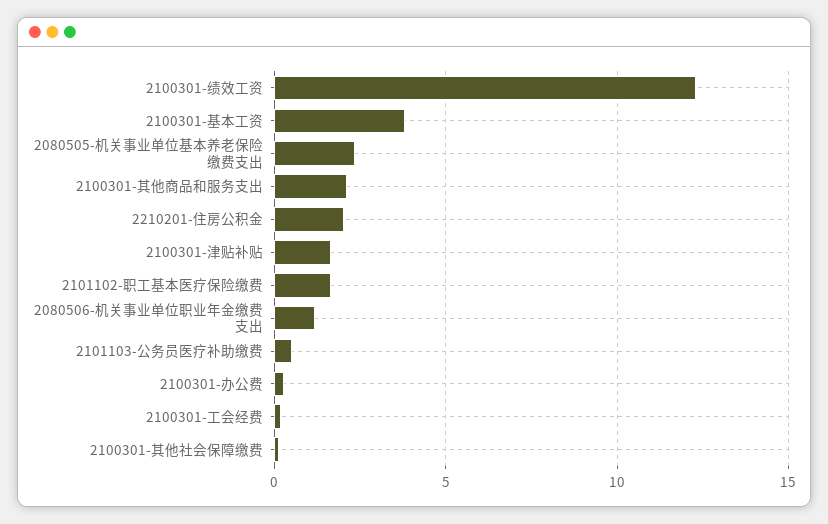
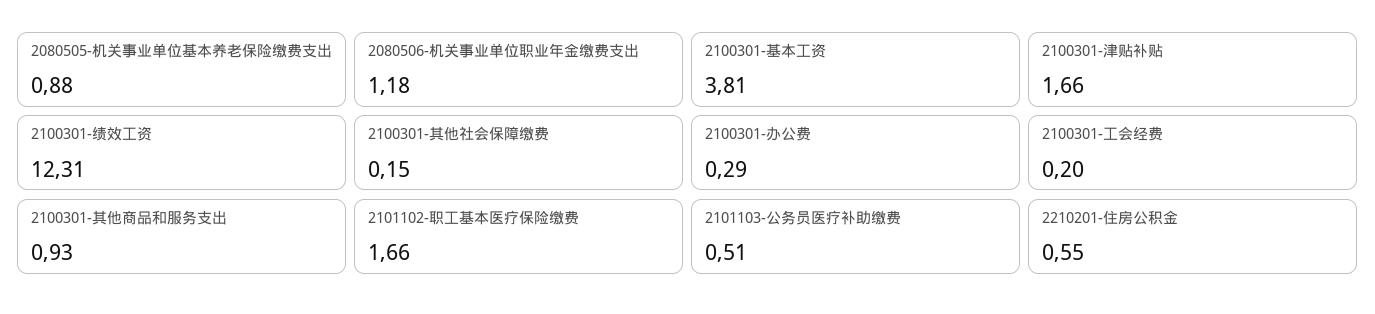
2080505-机关事业单位基本养老保险缴费支出: 2.5 -> 0.88
2100301-其他商品和服务支出: 2 -> 0.93
2210201-住房公积金: 2 -> 0.55

